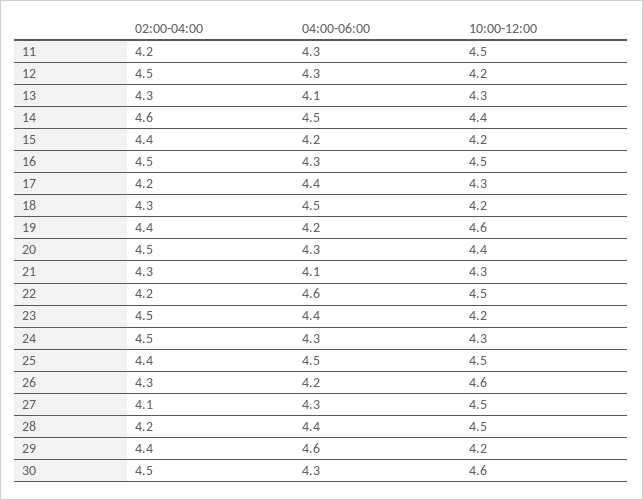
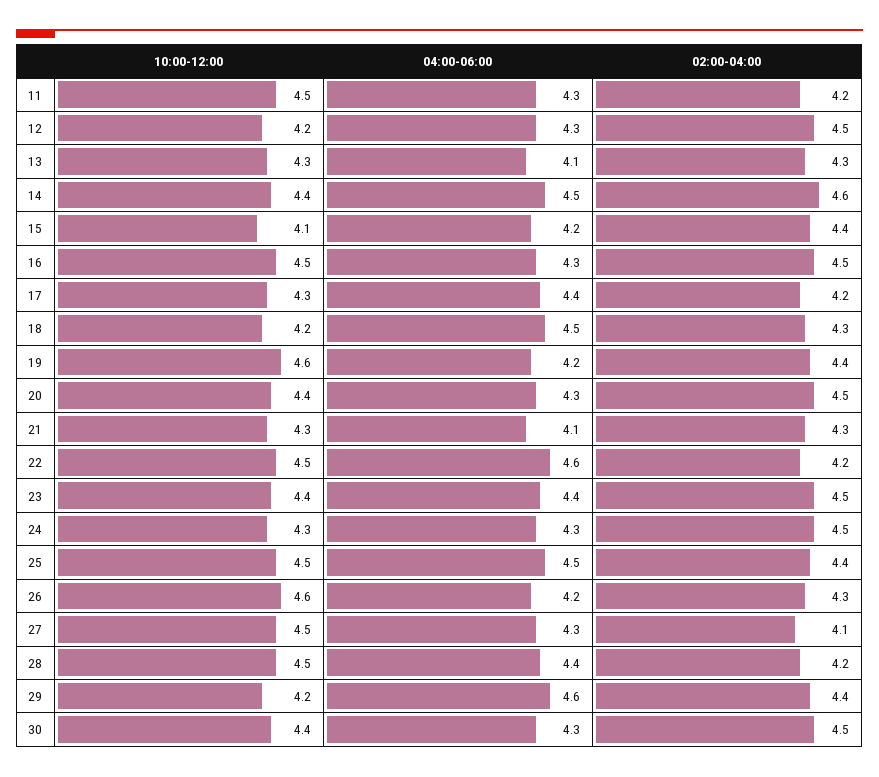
10:00-12:00, 15: 4.2 -> 4.1
10:00-12:00, 23: 4.2 -> 4.4
10:00-12:00, 30: 4.6 -> 4.4

